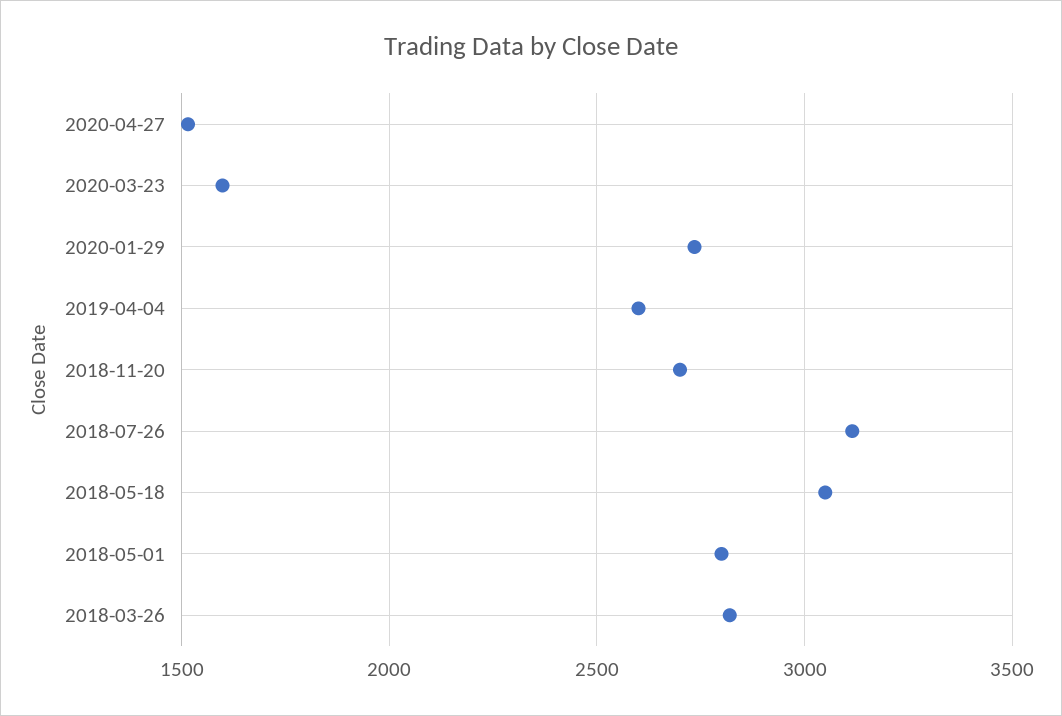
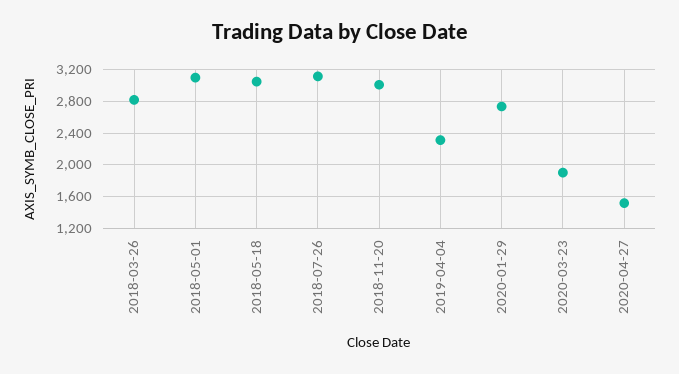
2020-03-23: 1600 -> 1900
2019-04-04: 2600 -> 2300
2018-11-20: 2700 -> 3000
2018-05-01: 2800 -> 3100

